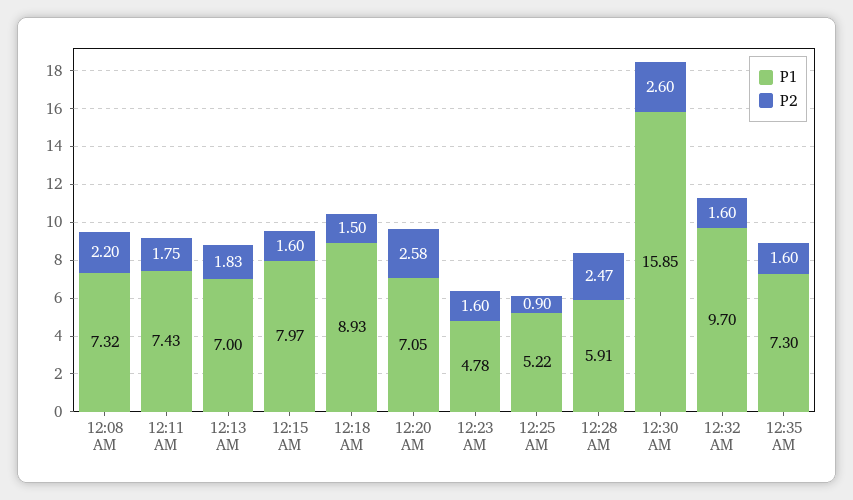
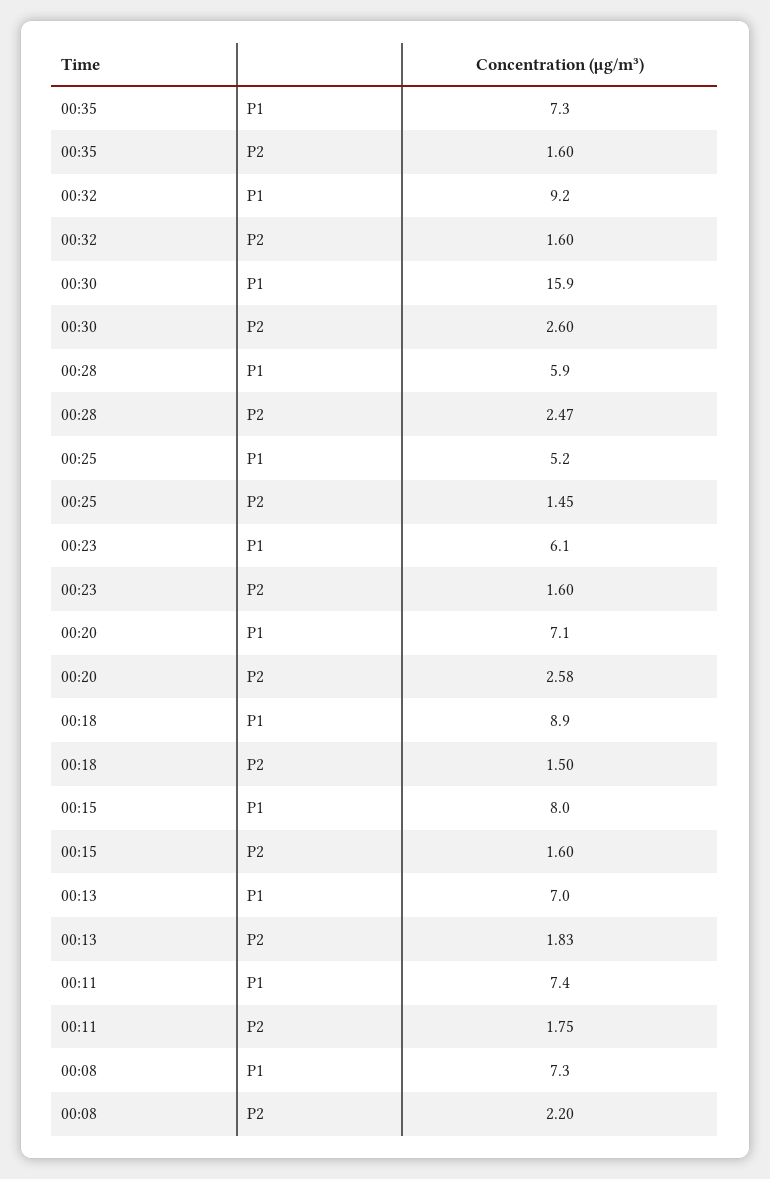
P1, 12:23 AM: 4.78 -> 6.1
P2, 12:25 AM: 0.9 -> 1.45
P1, 12:32 AM: 9.7 -> 9.2

